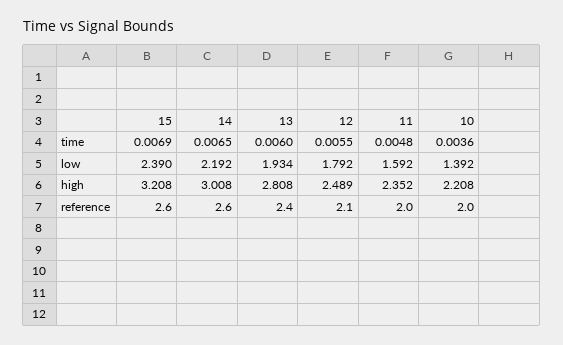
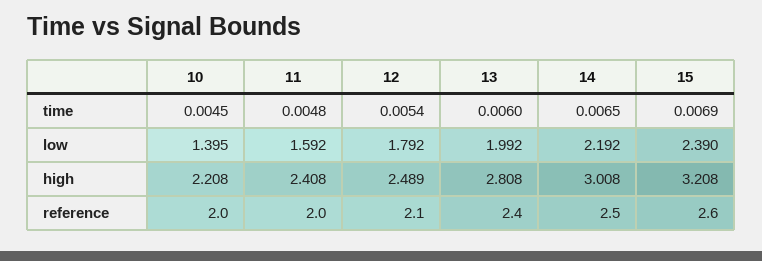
12, time: 0.0055 -> 0.0054
10, time: 0.0036 -> 0.0045
13, low: 1.934 -> 1.992
10, low: 1.392 -> 1.395
11, high: 2.352 -> 2.408
14, reference: 2.6 -> 2.5

